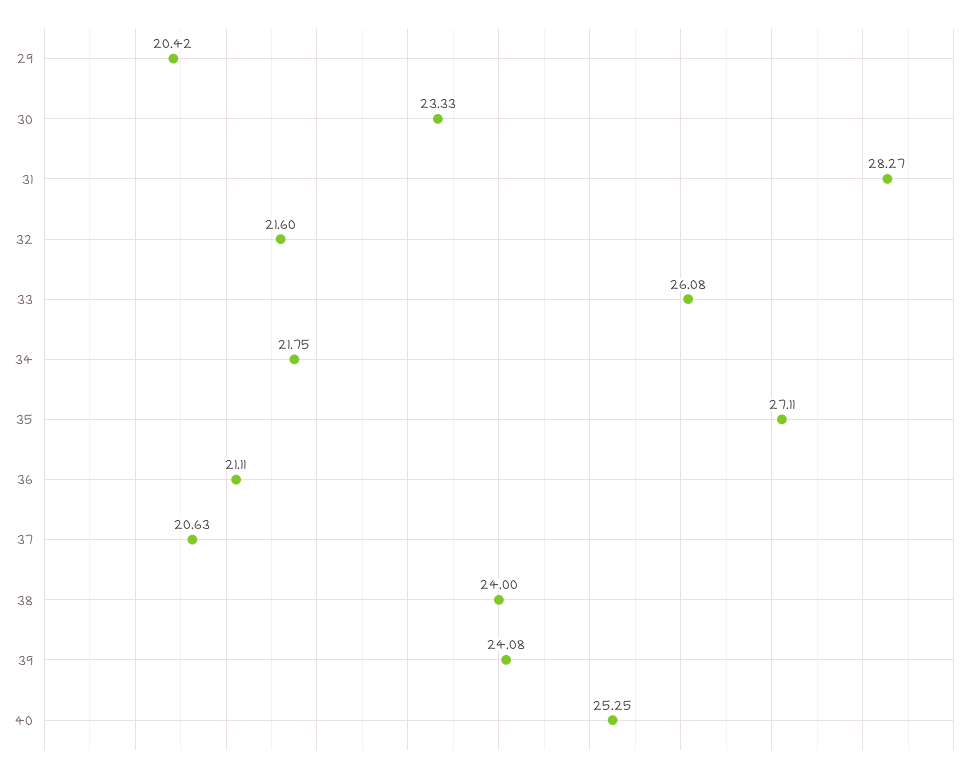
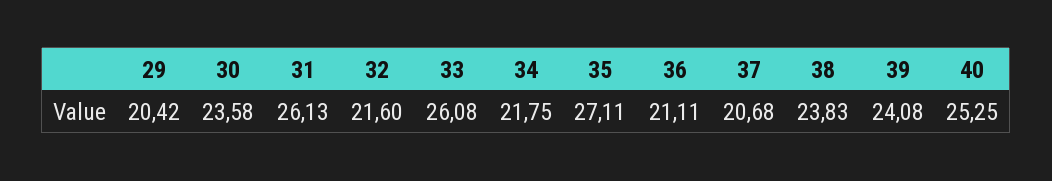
30: 23.33 -> 23.58
31: 28.27 -> 26.13
37: 20.63 -> 20.68
38: 24 -> 23.83

